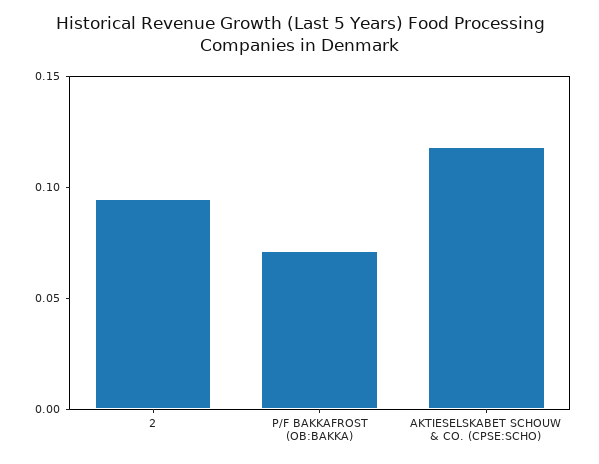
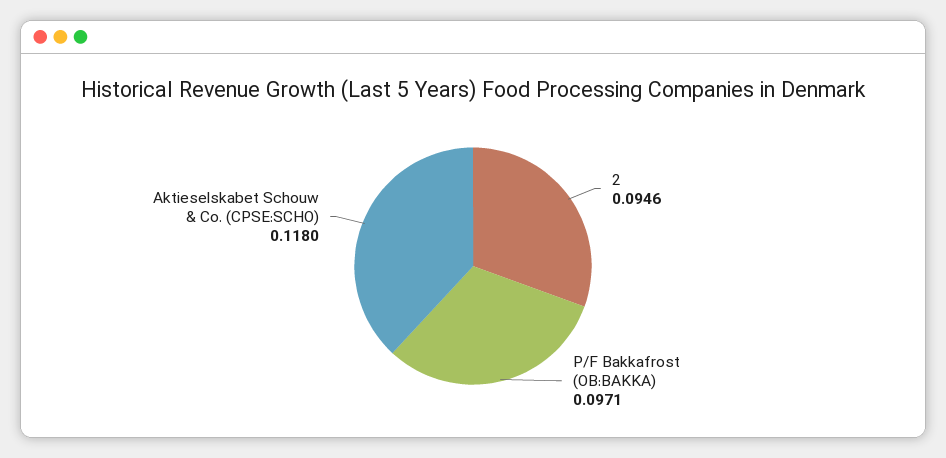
P/F BAKKAFROST (OB:BAKKA): 0.07 -> 0.0971

